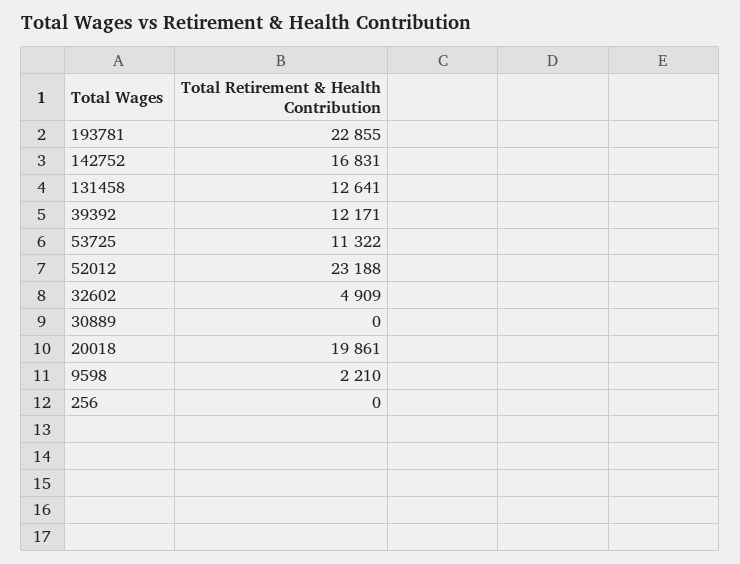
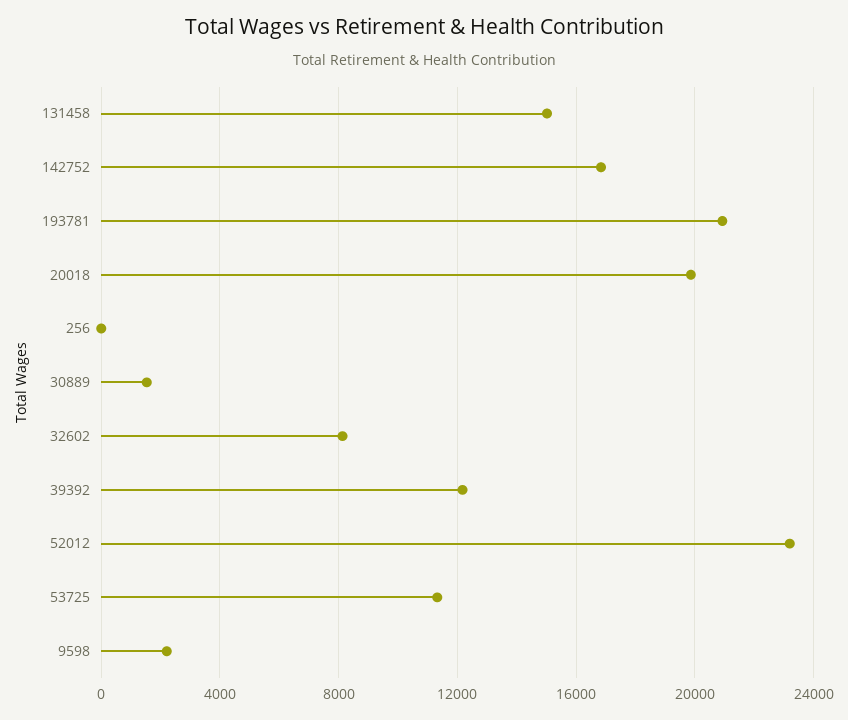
193781: 22855 -> 21000
131458: 12641 -> 15000
32602: 4909 -> 8000
30889: 0 -> 1500

